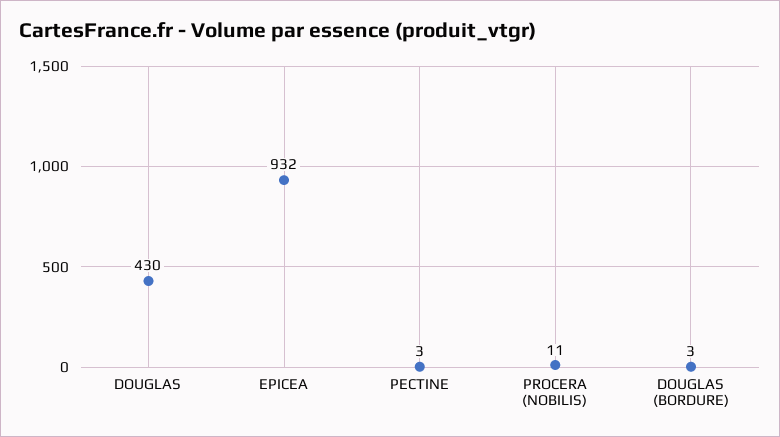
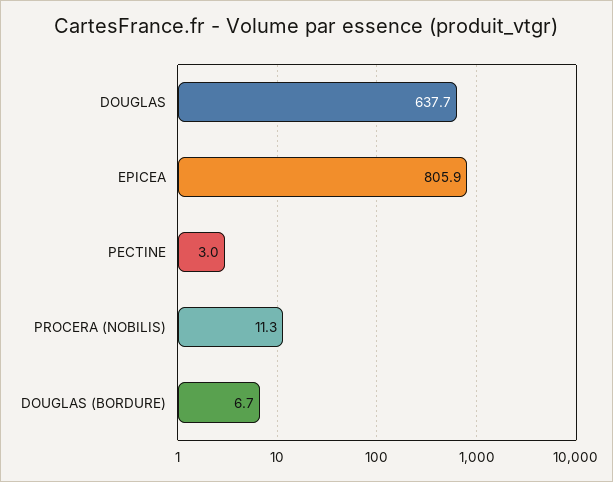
DOUGLAS: 430 -> 637.7
EPICEA: 932 -> 805.9
DOUGLAS (BORDURE): 3 -> 6.7

